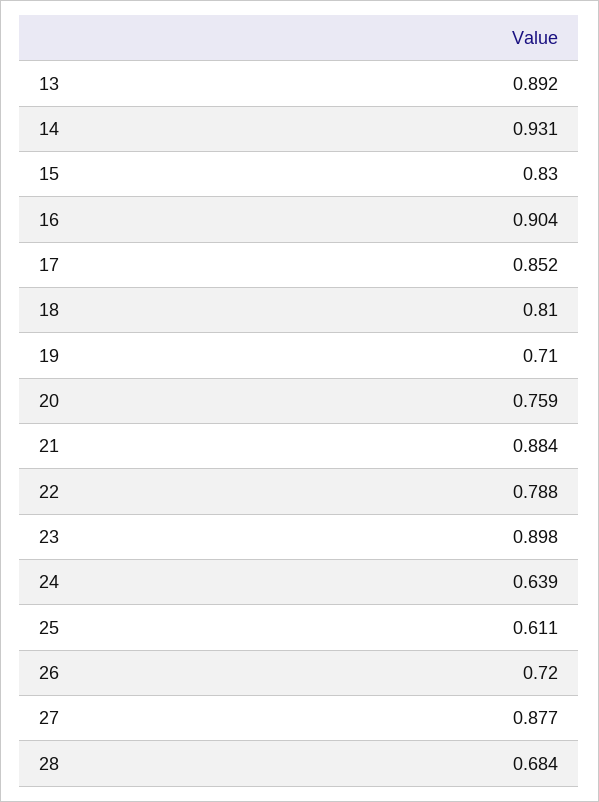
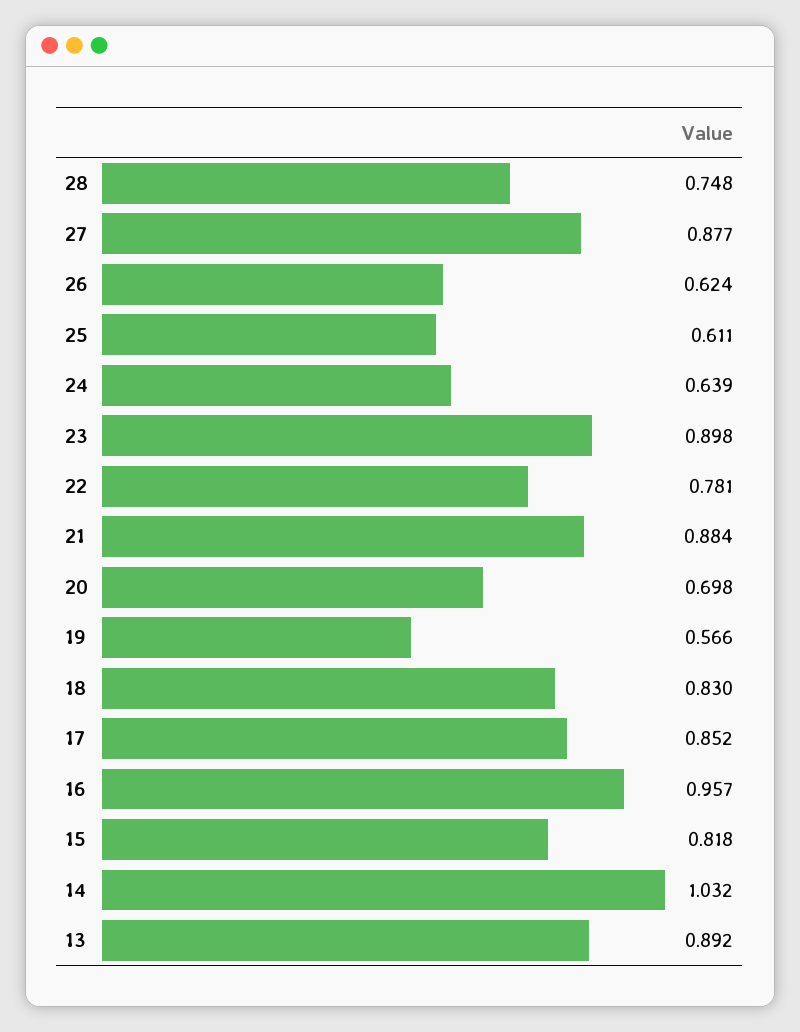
14: 0.931 -> 1.032
15: 0.83 -> 0.818
16: 0.904 -> 0.957
18: 0.81 -> 0.83
19: 0.71 -> 0.566
20: 0.759 -> 0.698
22: 0.788 -> 0.781
26: 0.72 -> 0.624
28: 0.684 -> 0.748

